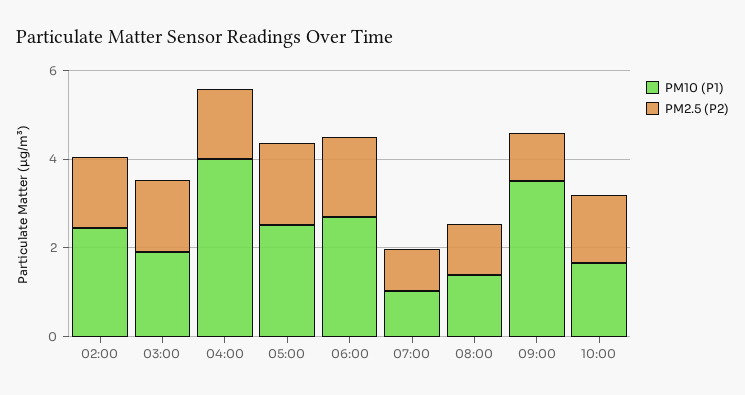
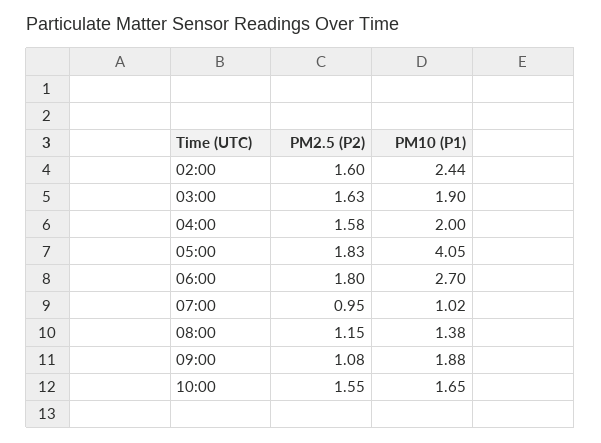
PM10 (P1), 04:00: 4 -> 2
PM10 (P1), 05:00: 2.5 -> 4.05
PM10 (P1), 09:00: 3.5 -> 1.88

